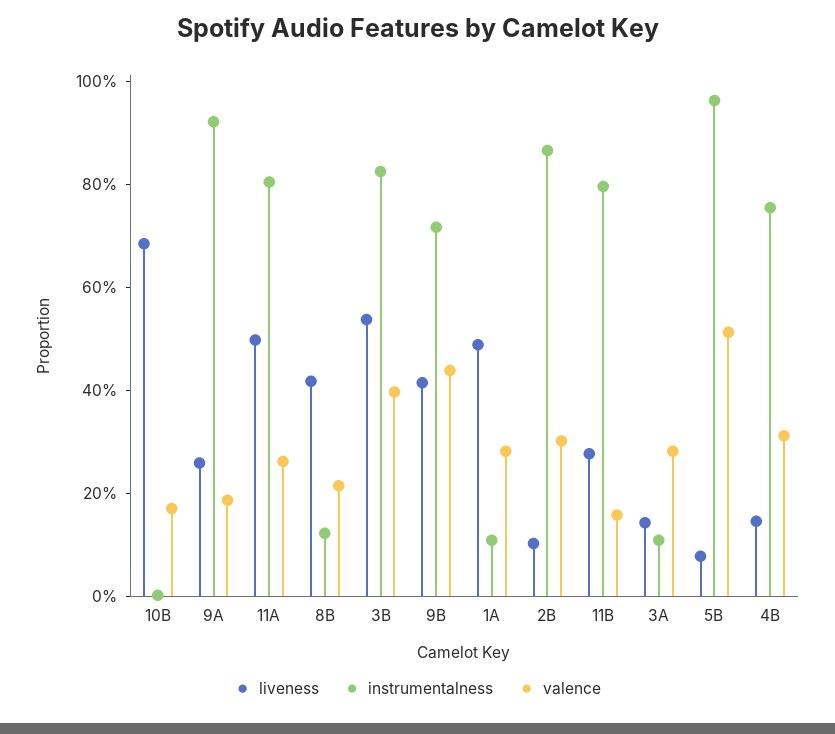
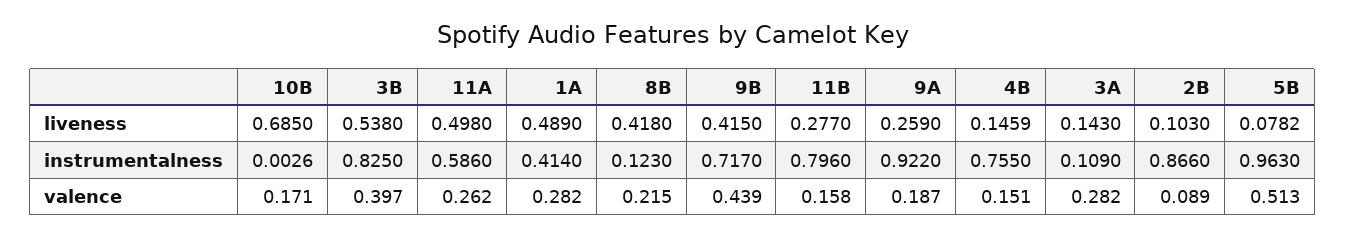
instrumentalness, 11A: 0.8 -> 0.586
instrumentalness, 1A: 0.1 -> 0.414
valence, 2B: 0.3 -> 0.089
valence, 4B: 0.3 -> 0.151

